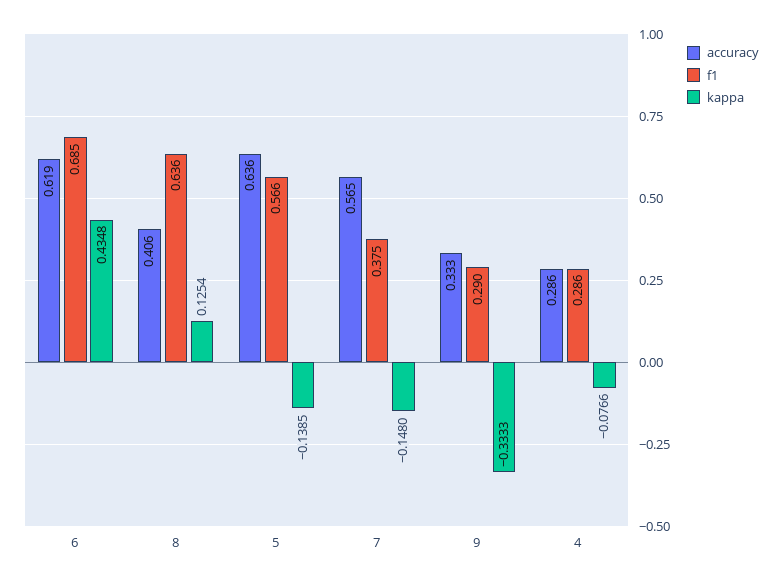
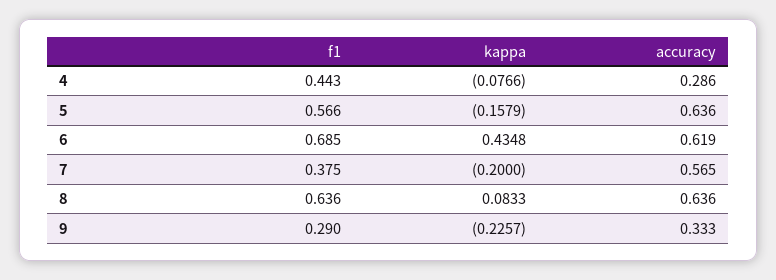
accuracy, 8: 0.406 -> 0.636
kappa, 8: 0.1254 -> 0.0833
kappa, 5: -0.1385 -> -0.1579
kappa, 7: -0.148 -> -0.2
kappa, 9: -0.3333 -> -0.2257
f1, 4: 0.286 -> 0.443

